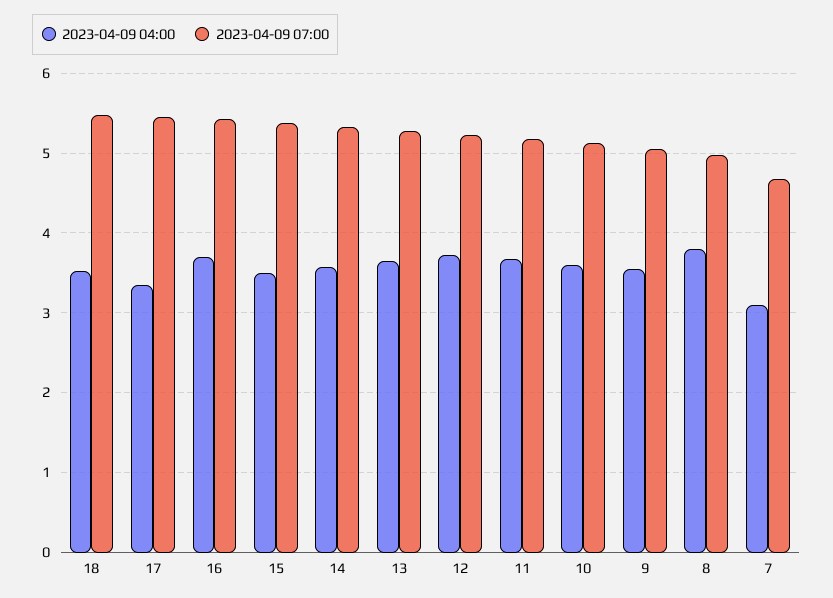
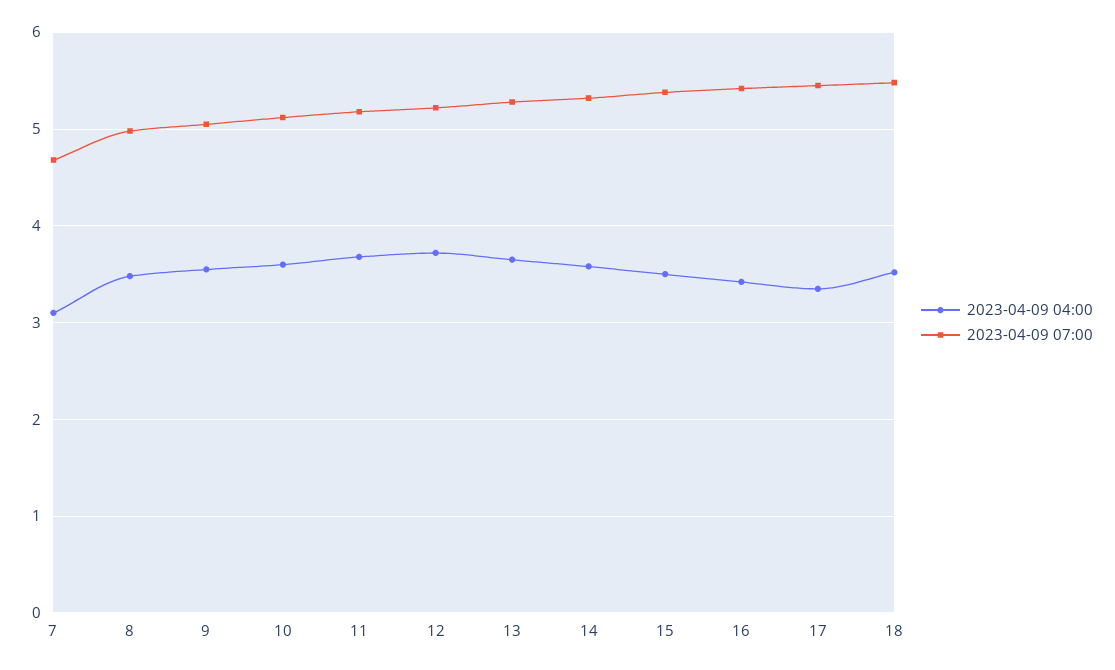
2023-04-09 04:00, 16: 3.7 -> 3.4
2023-04-09 04:00, 8: 3.8 -> 3.5

